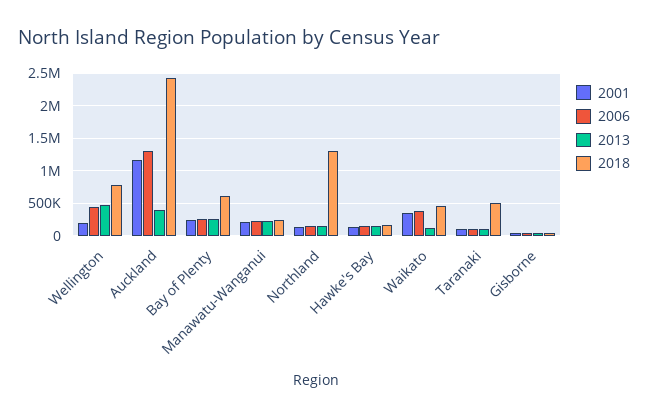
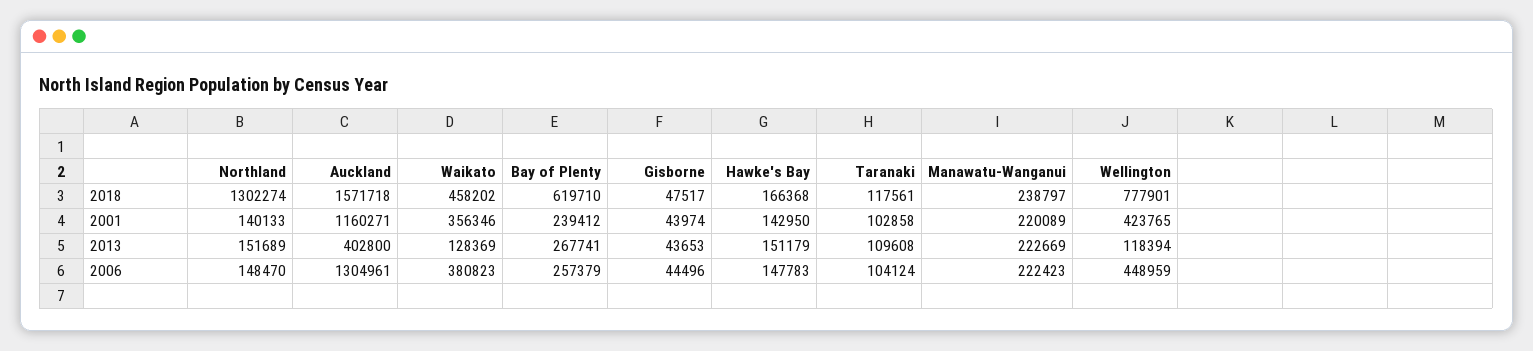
2001, Wellington: 200000 -> 423765
2013, Wellington: 500000 -> 118394
2018, Auckland: 2400000 -> 1571718
2018, Taranaki: 500000 -> 117561

